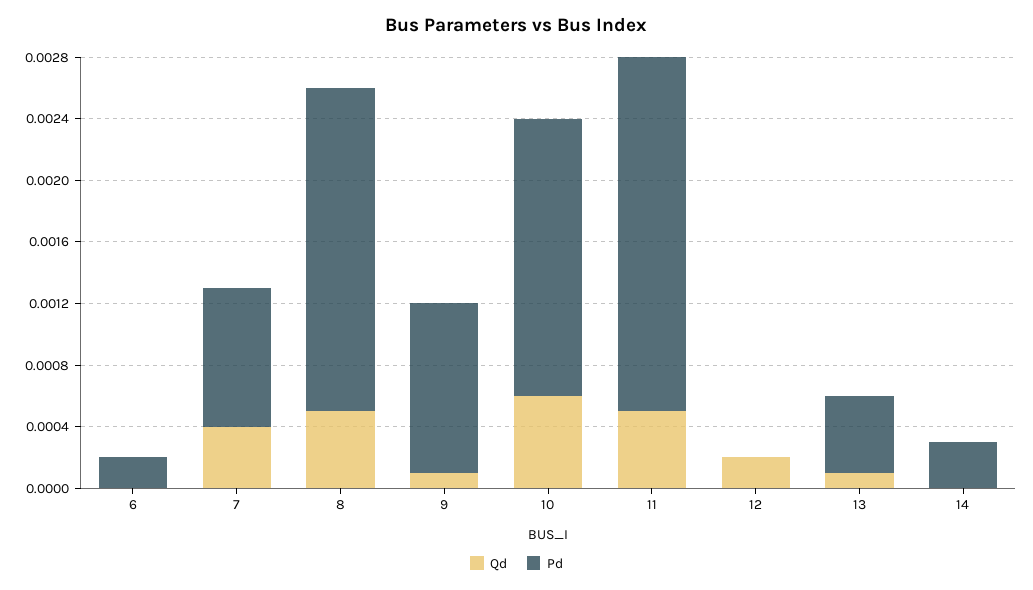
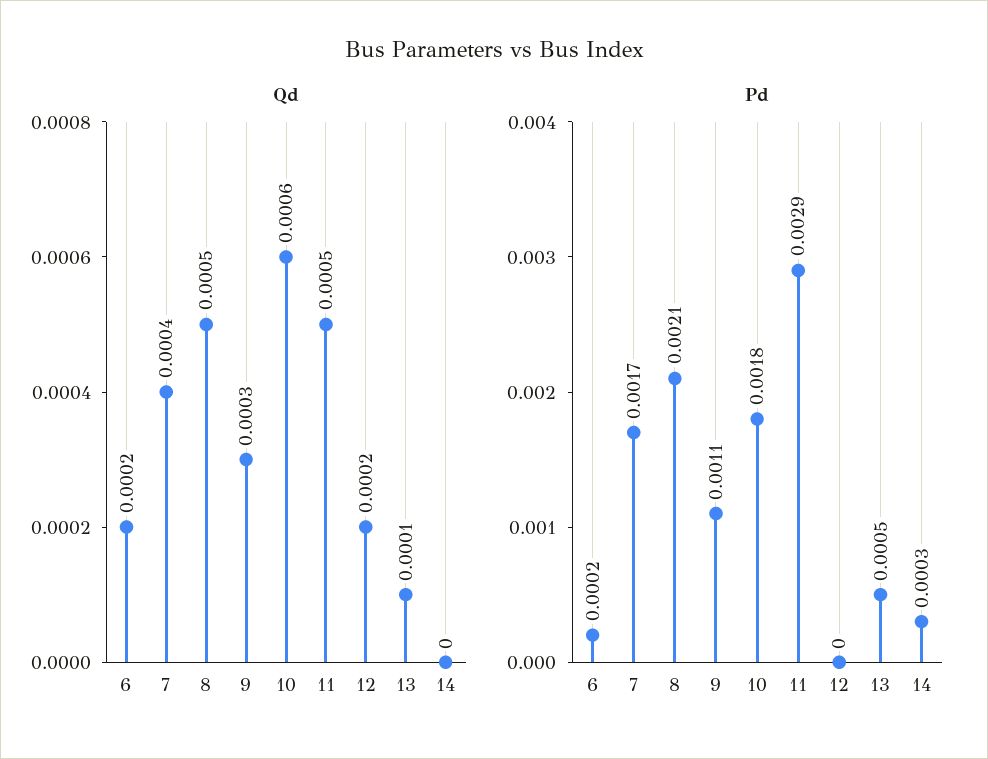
Qd, 6: 0 -> 0.0002
Pd, 7: 0.0009 -> 0.0017
Qd, 9: 0.0001 -> 0.0003
Pd, 11: 0.0023 -> 0.0029

